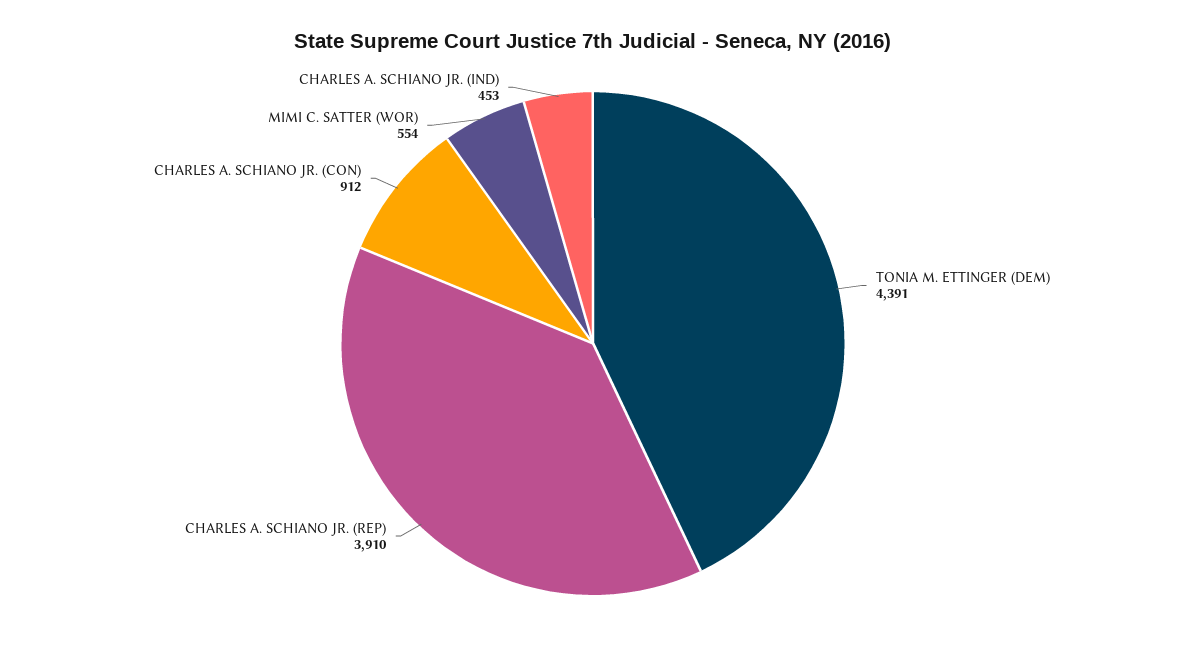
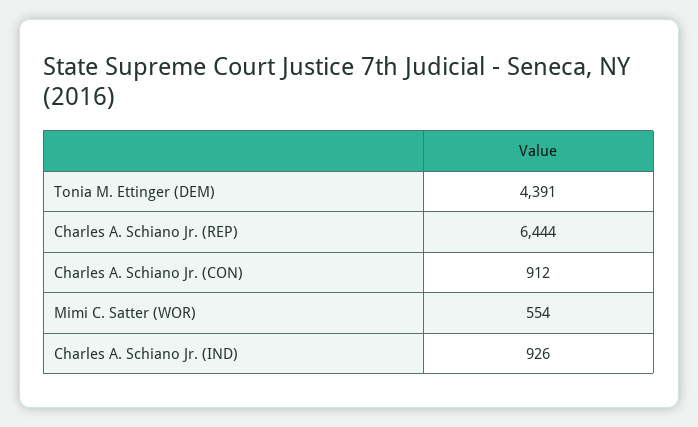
CHARLES A. SCHIANO JR. (REP): 3910 -> 6444
CHARLES A. SCHIANO JR. (IND): 453 -> 926

